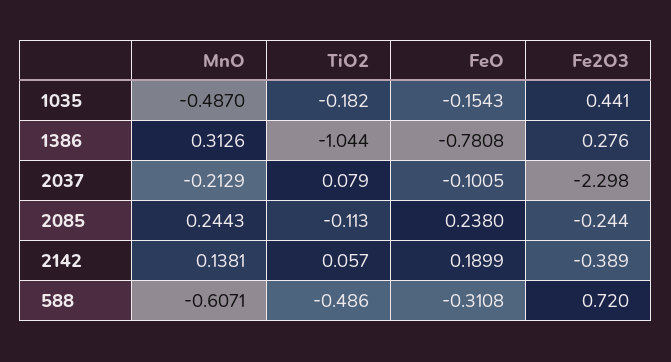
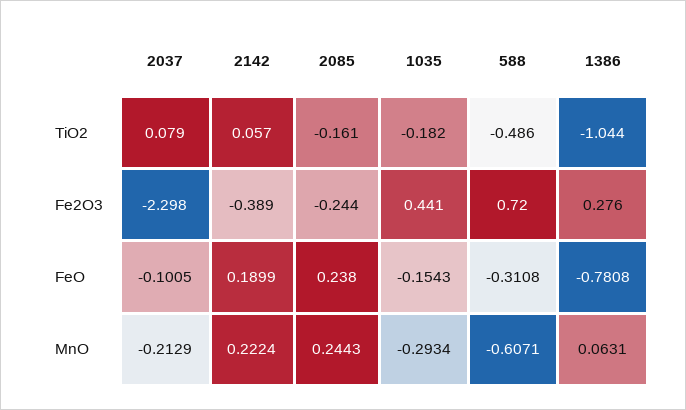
MnO, 1035: -0.487 -> -0.2934
MnO, 1386: 0.3126 -> 0.0631
TiO2, 2085: -0.113 -> -0.161
MnO, 2142: 0.1381 -> 0.2224

